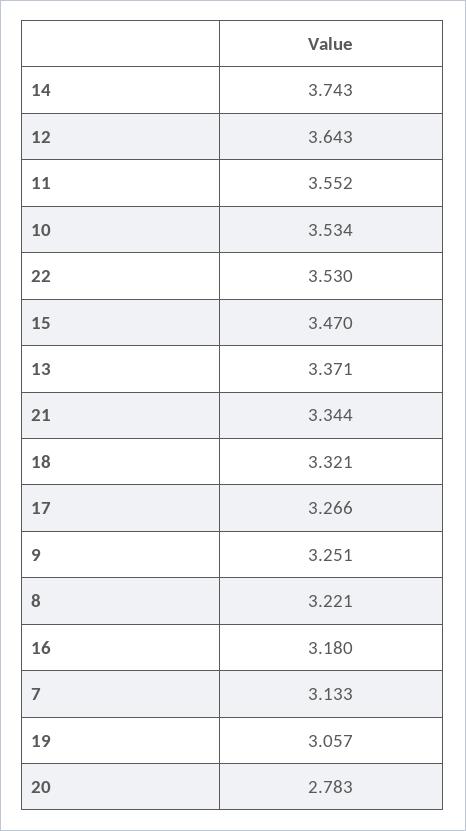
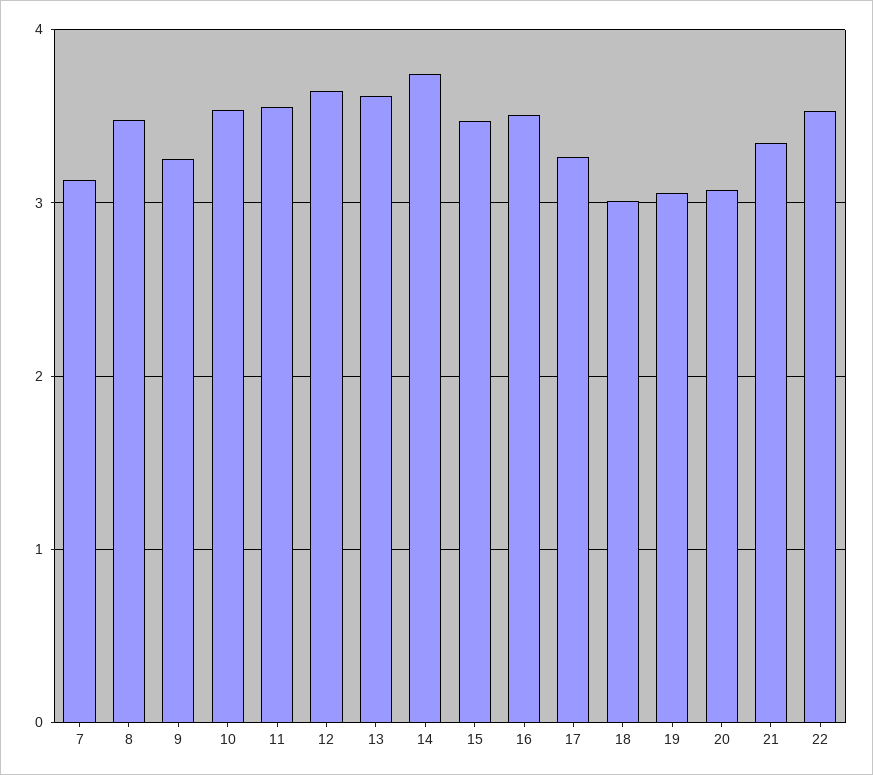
13: 3.371 -> 3.6
18: 3.321 -> 3
8: 3.221 -> 3.5
16: 3.18 -> 3.5
20: 2.783 -> 3.1

